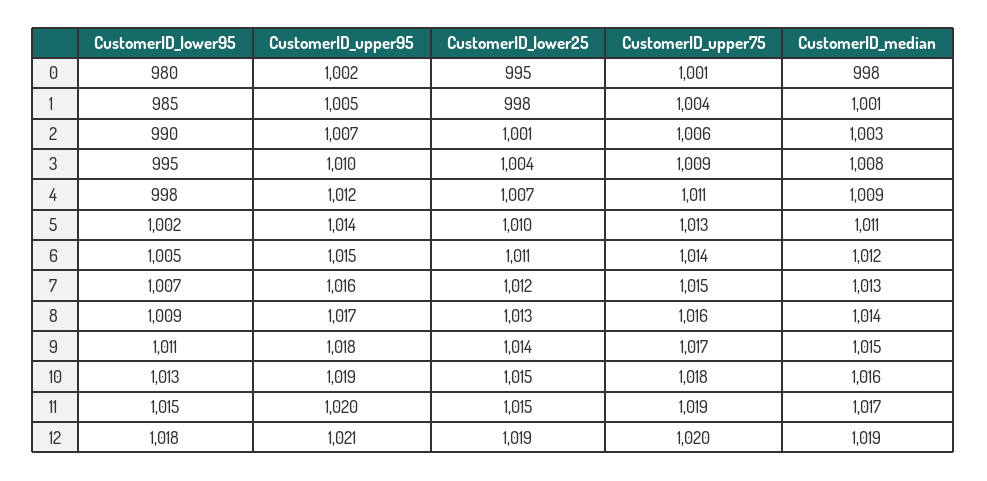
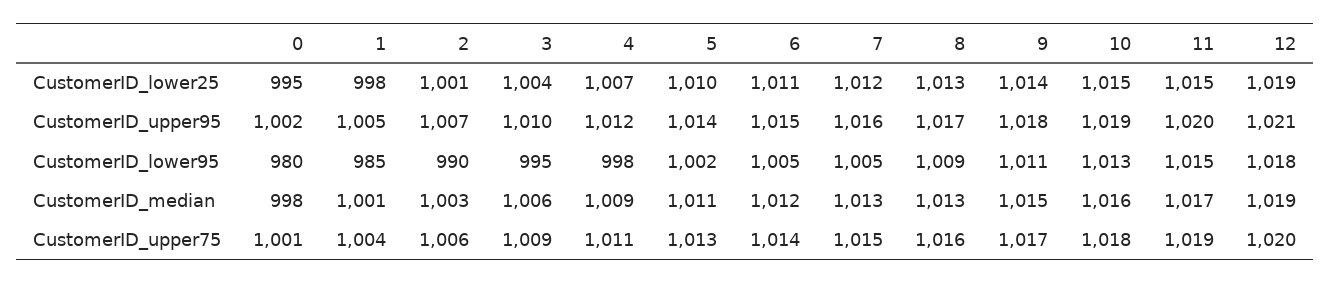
CustomerID_median, 3: 1008 -> 1006
CustomerID_lower95, 7: 1007 -> 1005
CustomerID_median, 8: 1014 -> 1013

